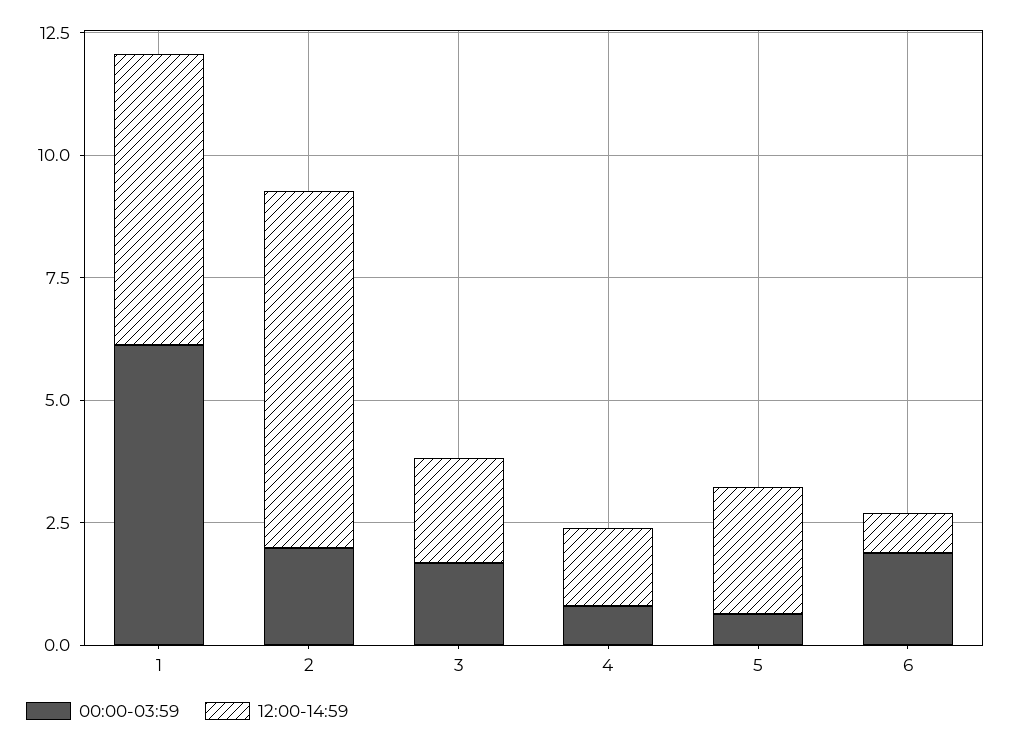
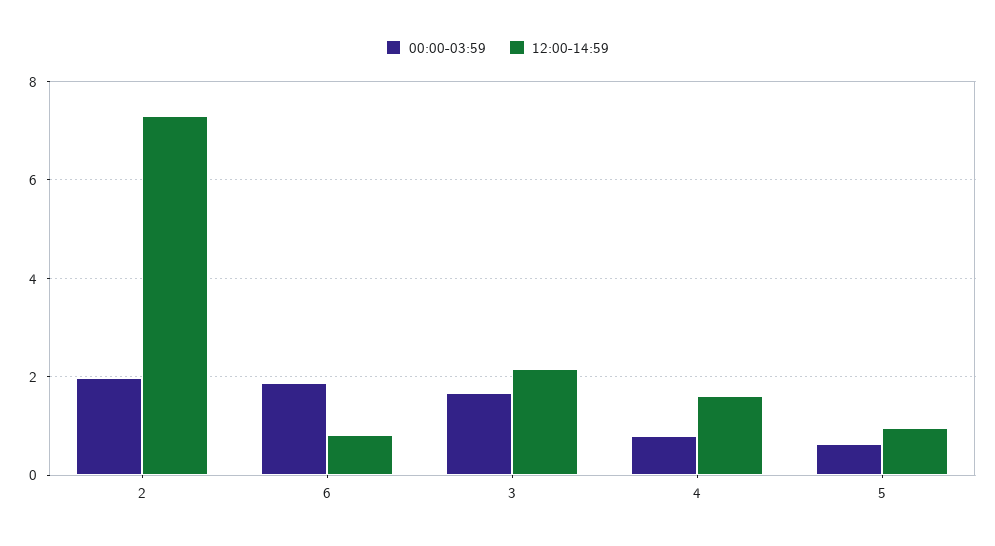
00:00-03:59, 1: 6 -> none
12:00-14:59, 1: 6 -> none
12:00-14:59, 5: 2.5 -> 1

